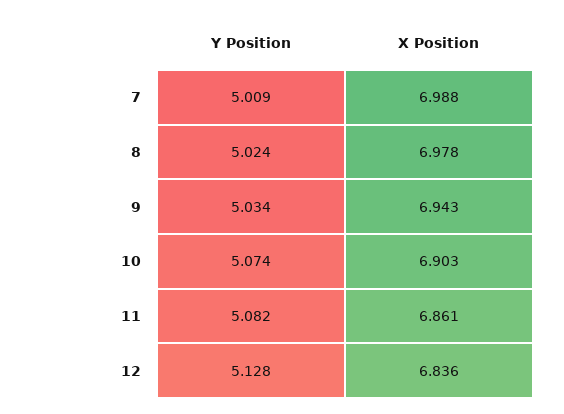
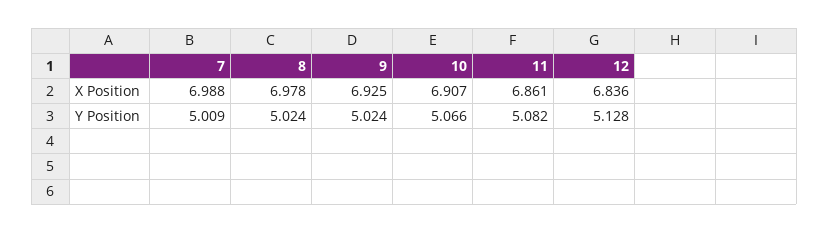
Y Position, 9: 5.034 -> 5.024
X Position, 9: 6.943 -> 6.925
Y Position, 10: 5.074 -> 5.066
X Position, 10: 6.903 -> 6.907

